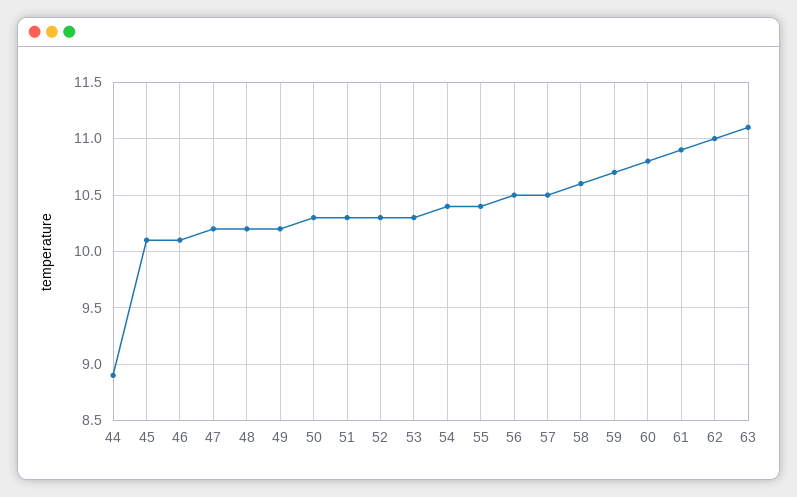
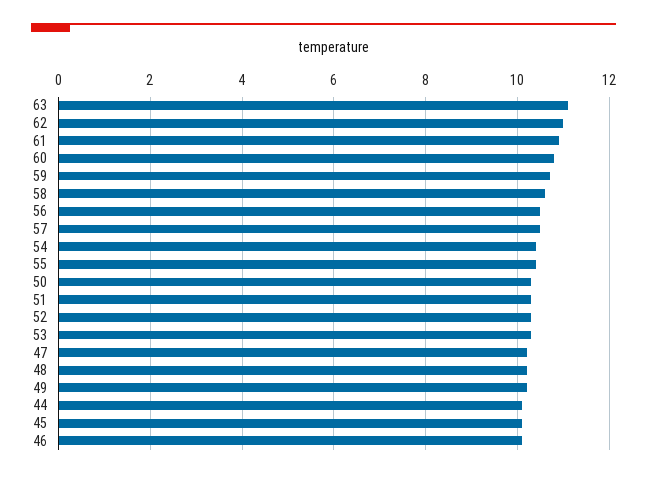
44: 8.9 -> 10

